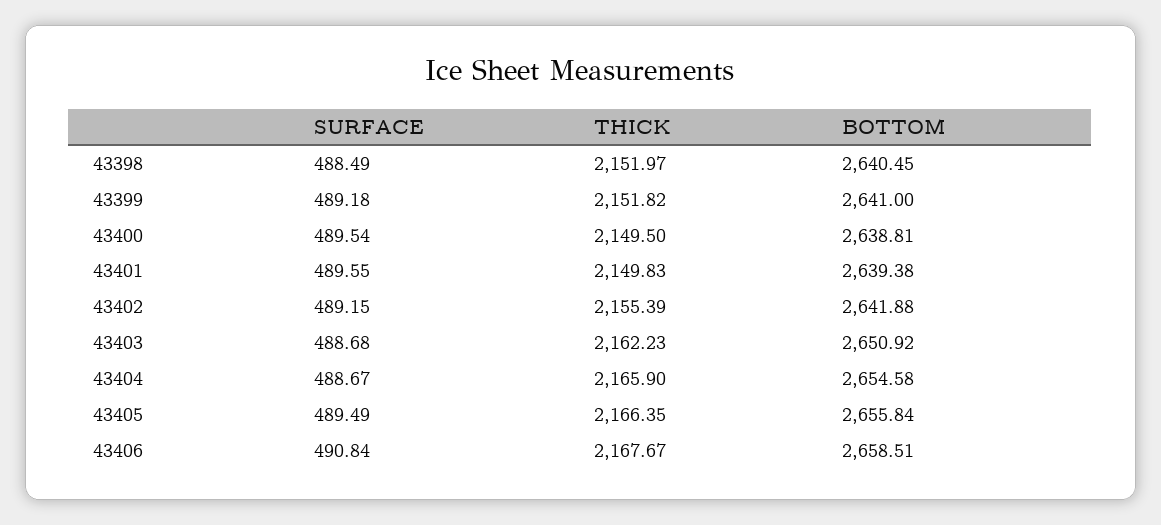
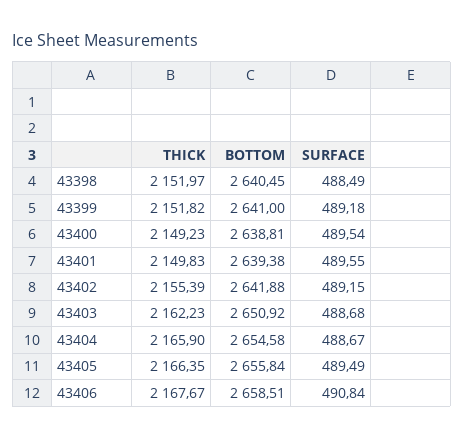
THICK, 43400: 2149.5 -> 2149.23

